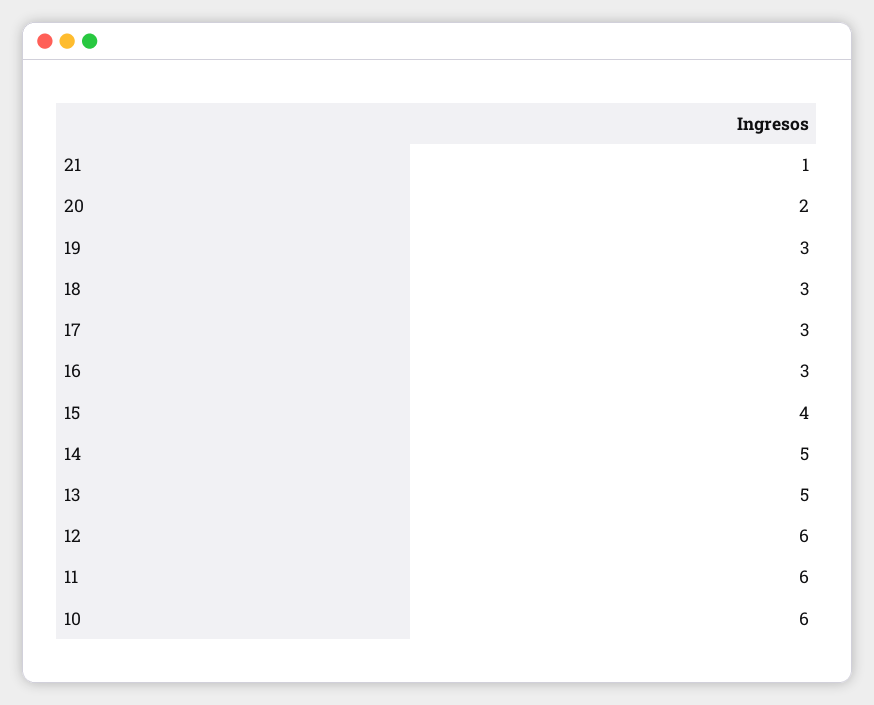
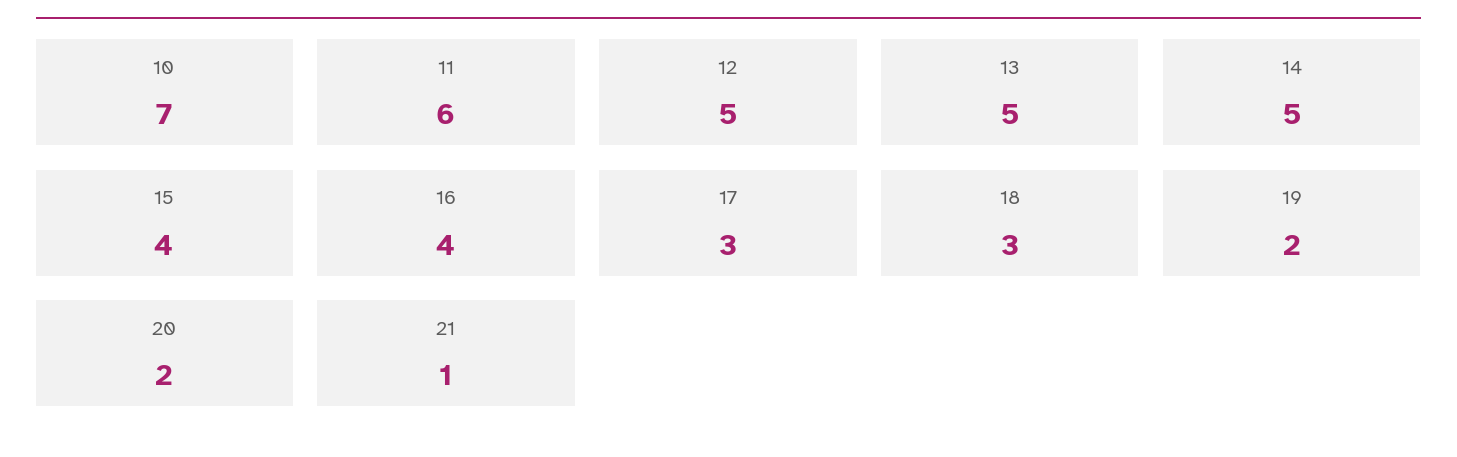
19: 3 -> 2
16: 3 -> 4
12: 6 -> 5
10: 6 -> 7

